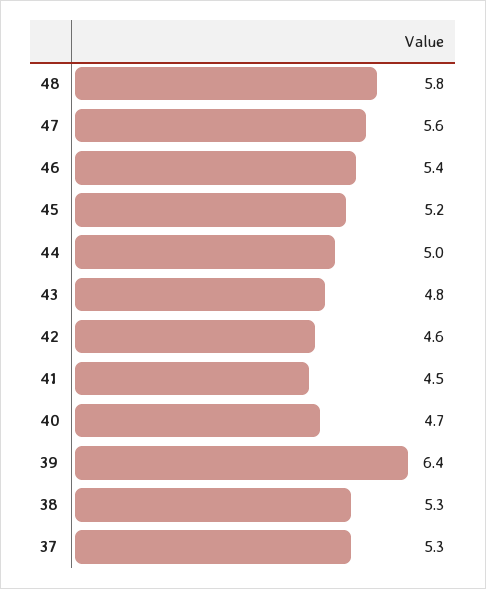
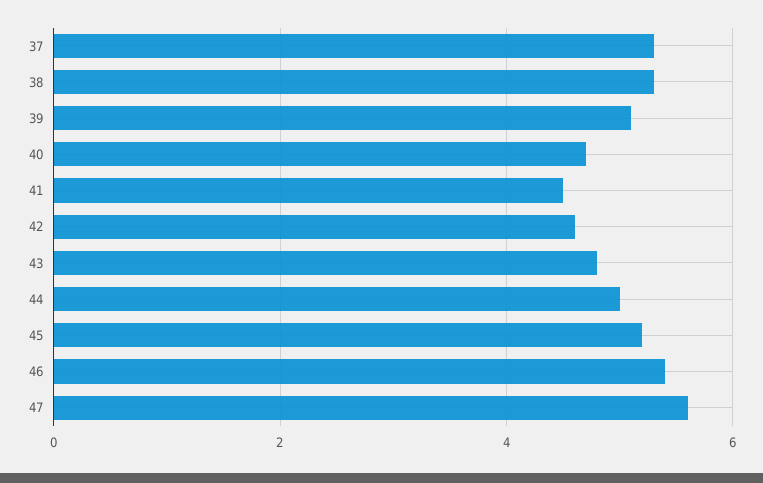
48: 5.8 -> none
39: 6.4 -> 5

